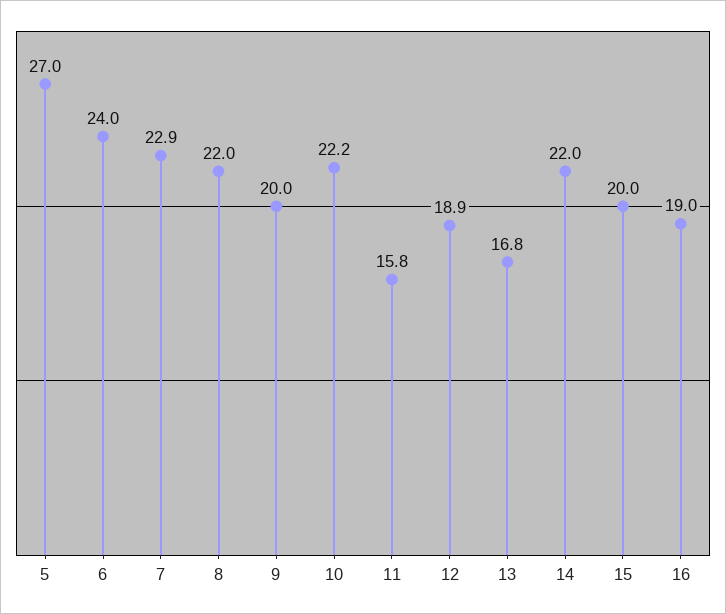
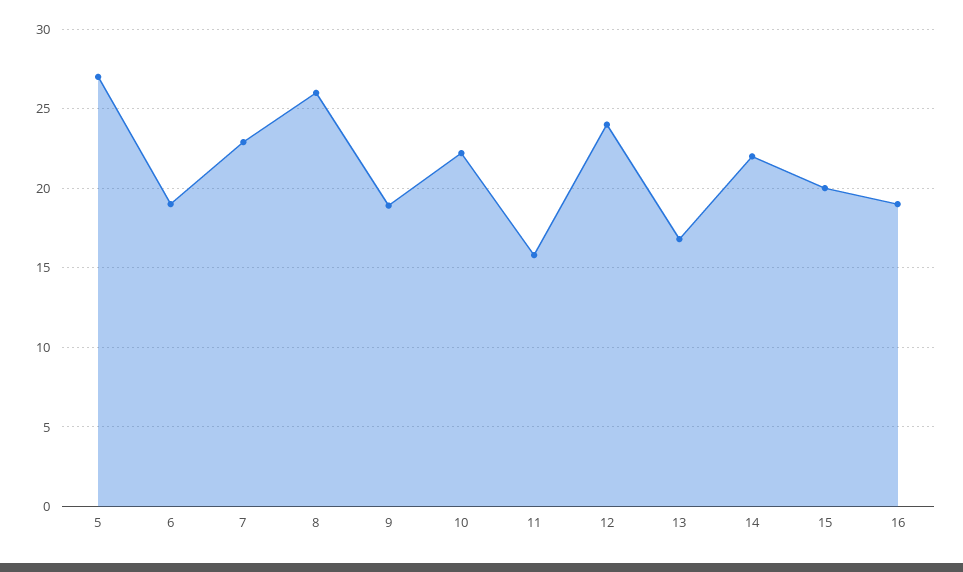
6: 24 -> 19
8: 22 -> 26
9: 20 -> 19
12: 18.9 -> 24

